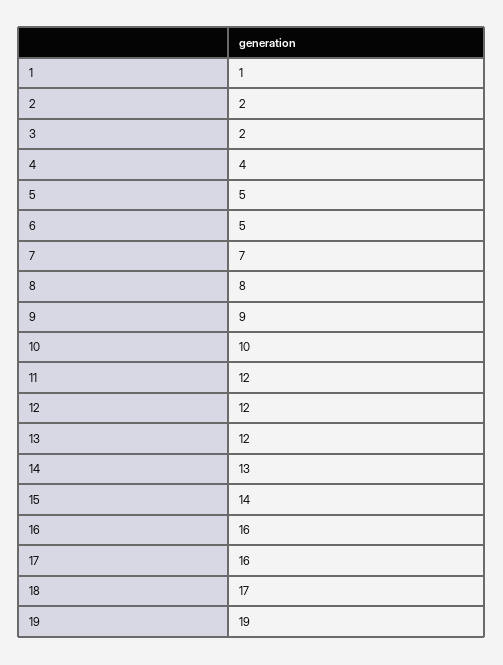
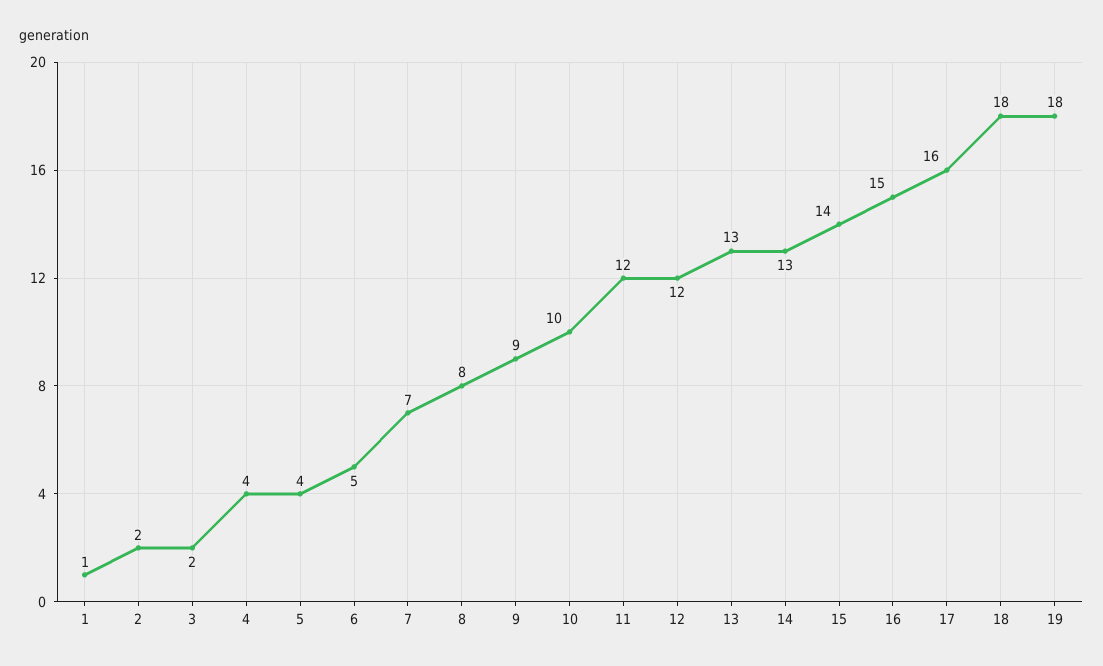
5: 5 -> 4
13: 12 -> 13
16: 16 -> 15
18: 17 -> 18
19: 19 -> 18

